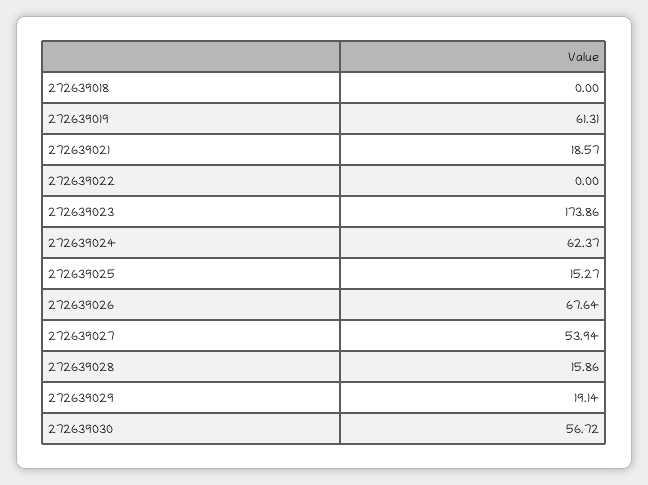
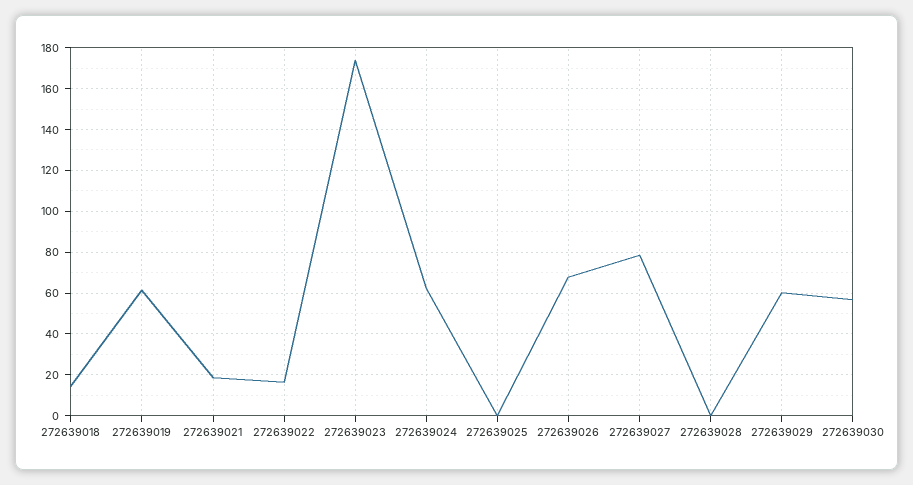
272639018: 0 -> 15
272639022: 0 -> 15
272639025: 15.27 -> 0
272639027: 53.94 -> 80
272639028: 15.86 -> 0
272639029: 19.14 -> 60

